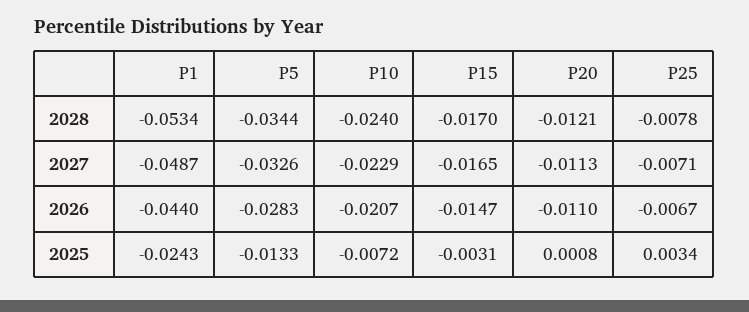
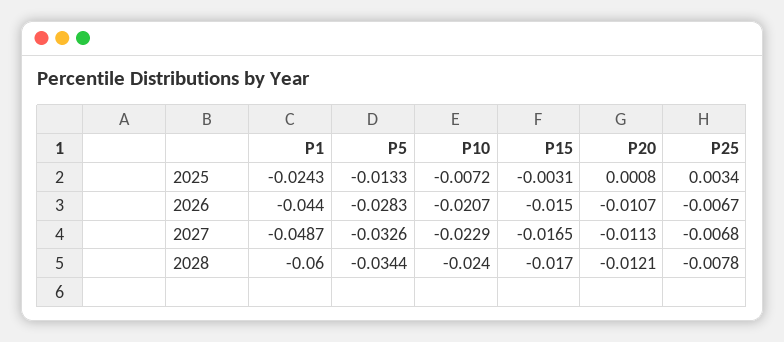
P1, 2028: -0.0534 -> -0.06
P25, 2027: -0.0071 -> -0.0068
P15, 2026: -0.0147 -> -0.015
P20, 2026: -0.011 -> -0.0107

